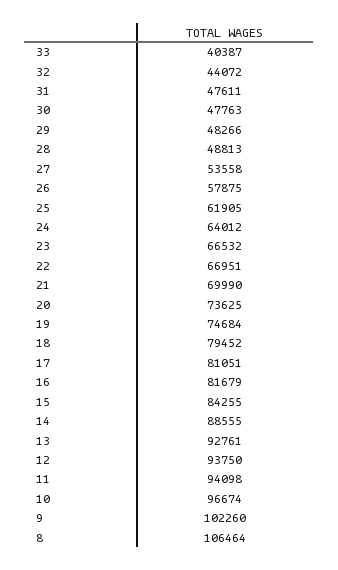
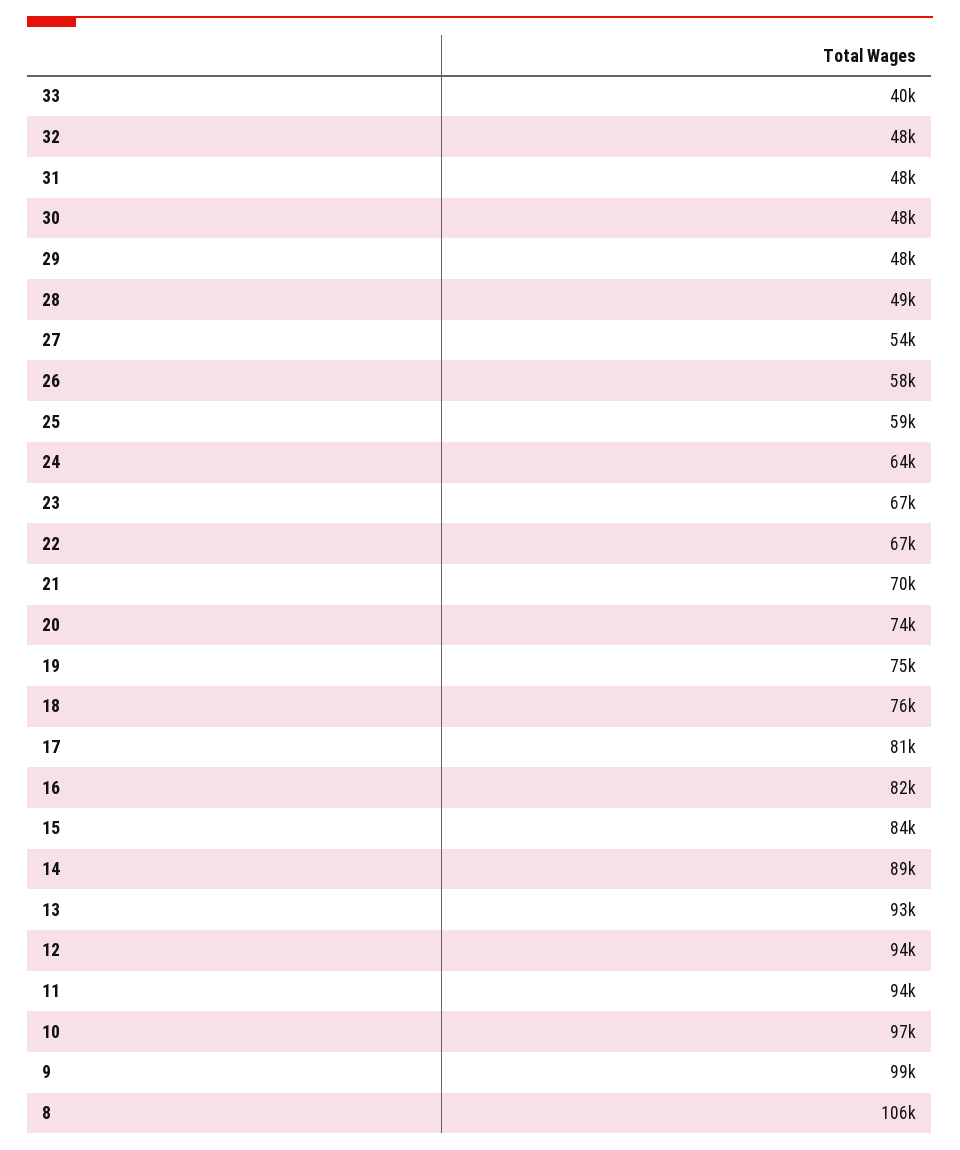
32: 44072 -> 48000
25: 61905 -> 59000
18: 79452 -> 76000
9: 102260 -> 99000

